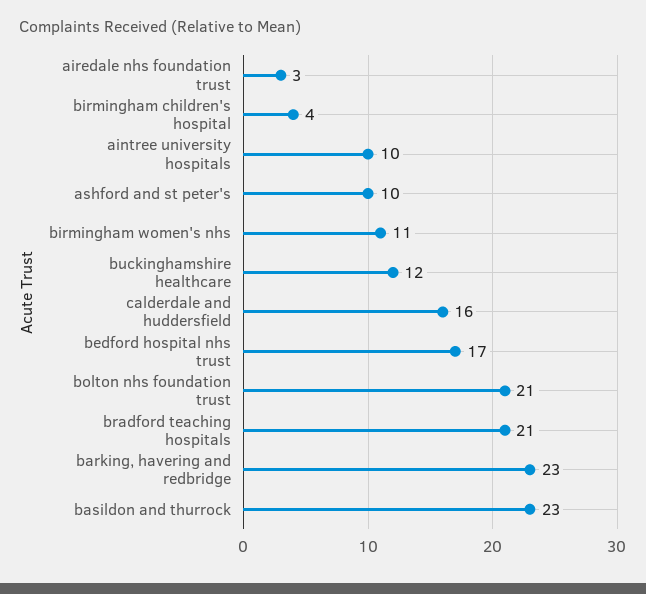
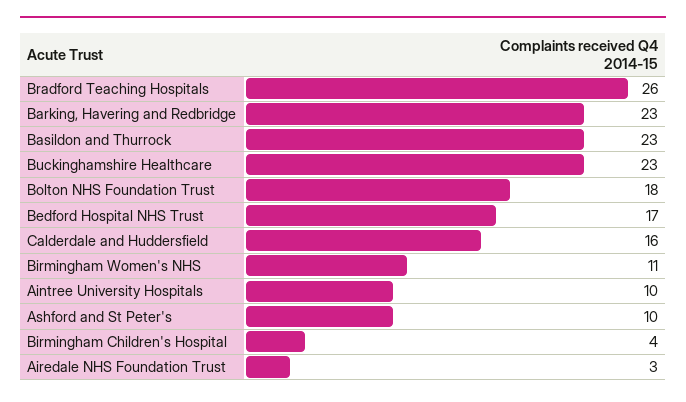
buckinghamshire healthcare: 12 -> 23
bolton nhs foundation trust: 21 -> 18
bradford teaching hospitals: 21 -> 26

